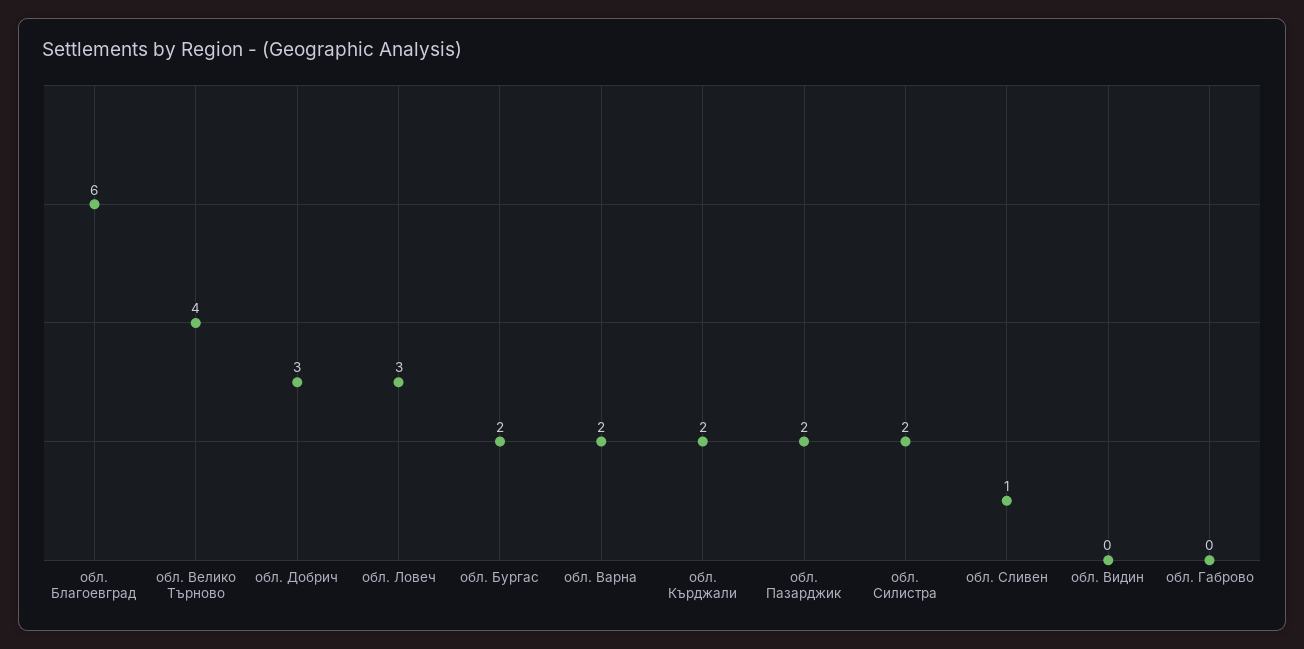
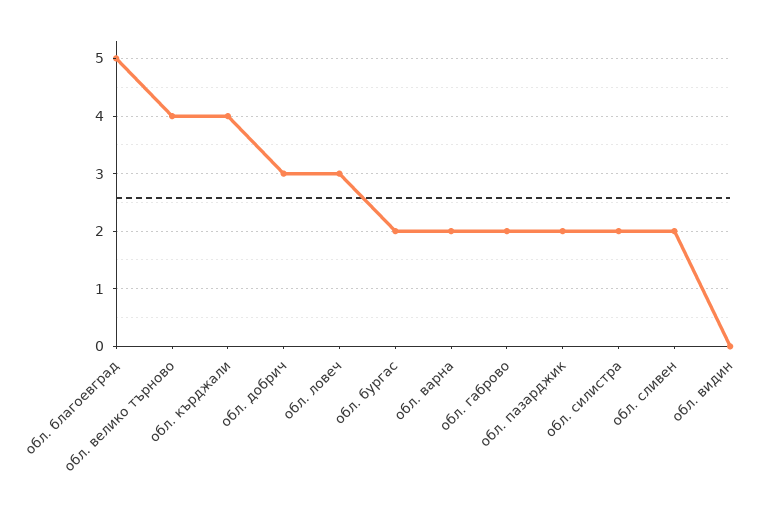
обл. Благоевград: 6 -> 5
обл. Кърджали: 2 -> 4
обл. Сливен: 1 -> 2
обл. Габрово: 0 -> 2

